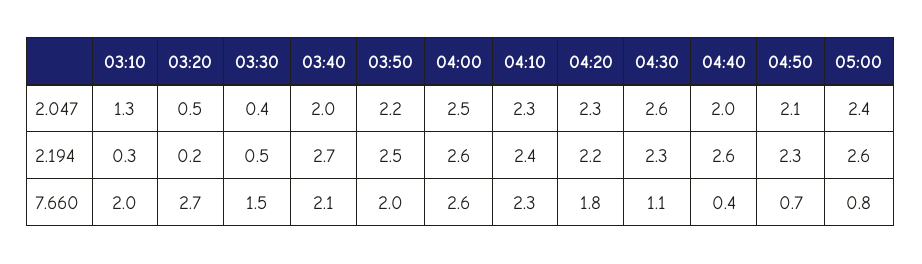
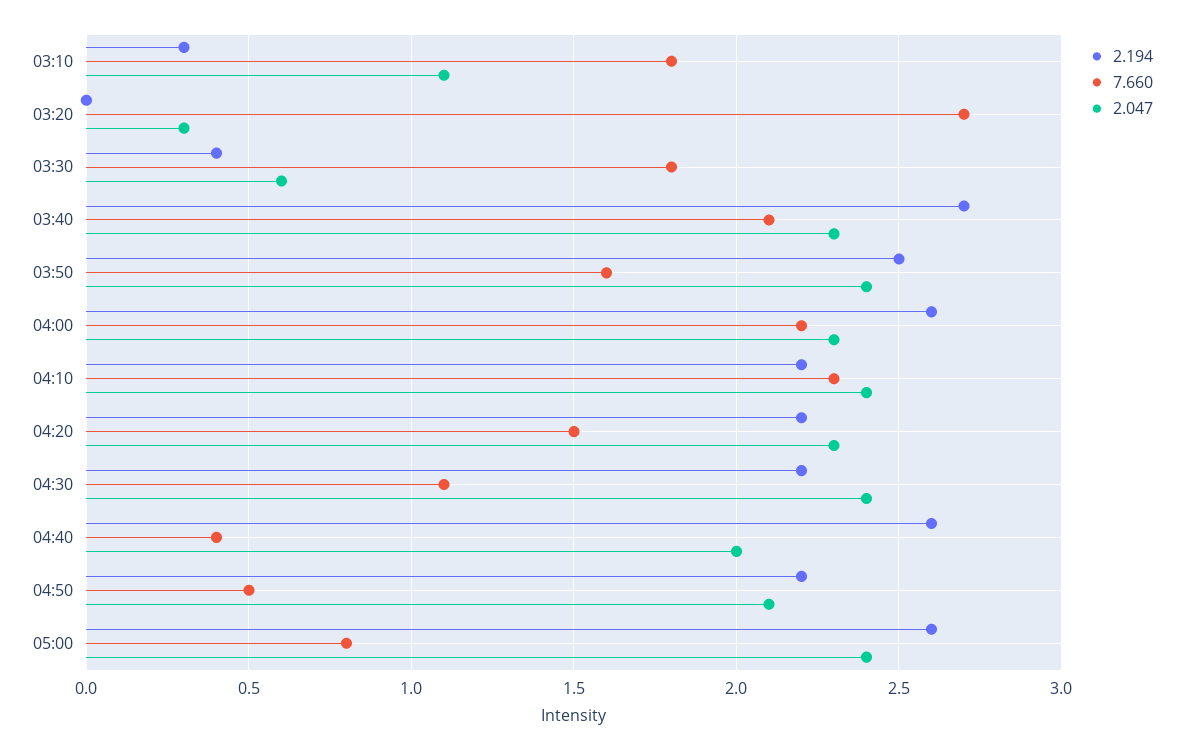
2.047, 03:10: 1.3 -> 1.1
2.047, 03:20: 0.5 -> 0.3
2.047, 03:30: 0.4 -> 0.6
2.047, 03:40: 2 -> 2.3
2.047, 03:50: 2.2 -> 2.4
2.047, 04:00: 2.5 -> 2.3
2.047, 04:10: 2.3 -> 2.4
2.047, 04:30: 2.6 -> 2.4
2.194, 03:20: 0.2 -> 0
2.194, 03:30: 0.5 -> 0.4
2.194, 04:10: 2.4 -> 2.2
2.194, 04:30: 2.3 -> 2.2
2.194, 04:50: 2.3 -> 2.2
7.660, 03:10: 2 -> 1.8
7.660, 03:30: 1.5 -> 1.8
7.660, 03:50: 2 -> 1.6
7.660, 04:00: 2.6 -> 2.2
7.660, 04:20: 1.8 -> 1.5
7.660, 04:50: 0.7 -> 0.5

